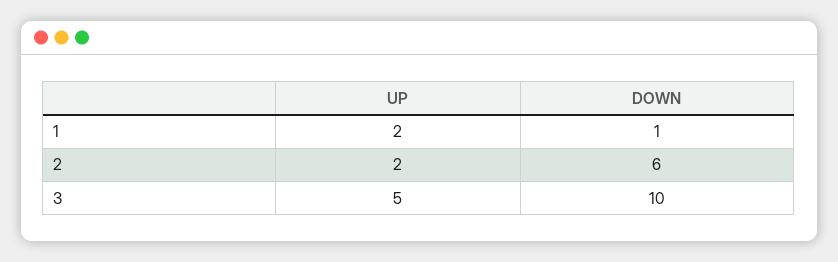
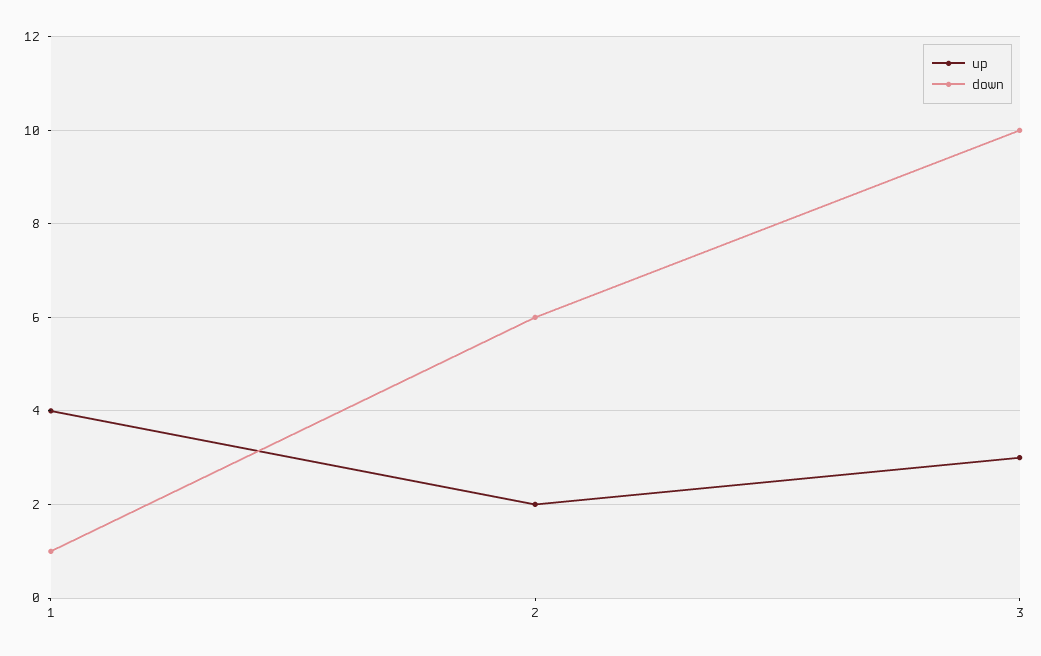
UP, 1: 2 -> 4
UP, 3: 5 -> 3

